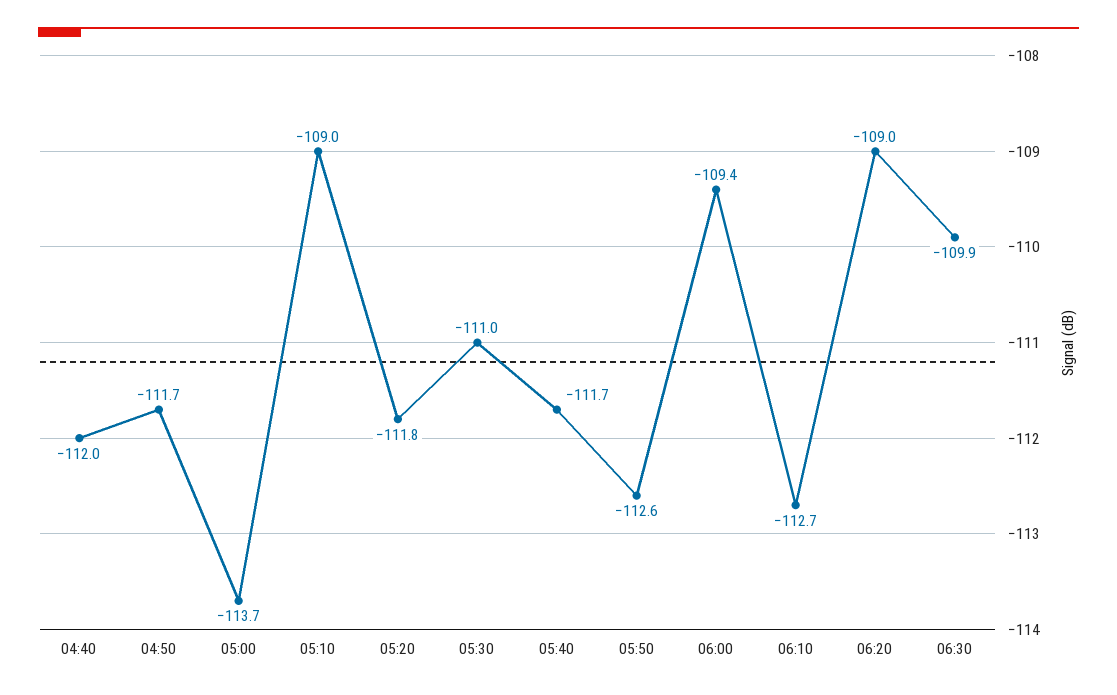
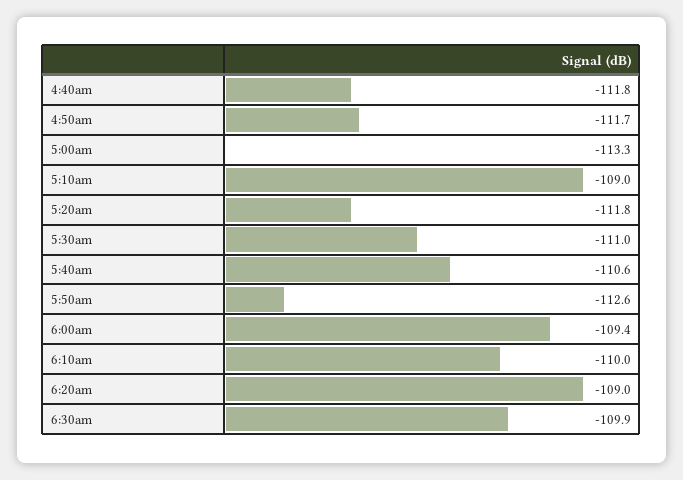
04:40: -112 -> -111.8
05:00: -113.7 -> -113.3
05:40: -111.7 -> -110.6
06:10: -112.7 -> -110

